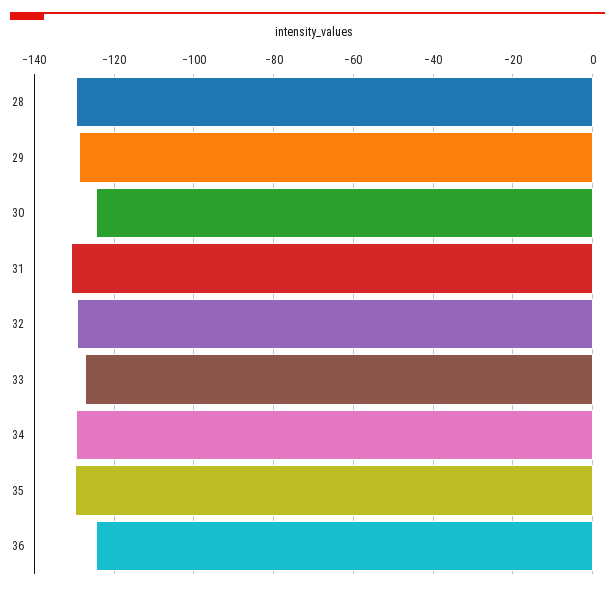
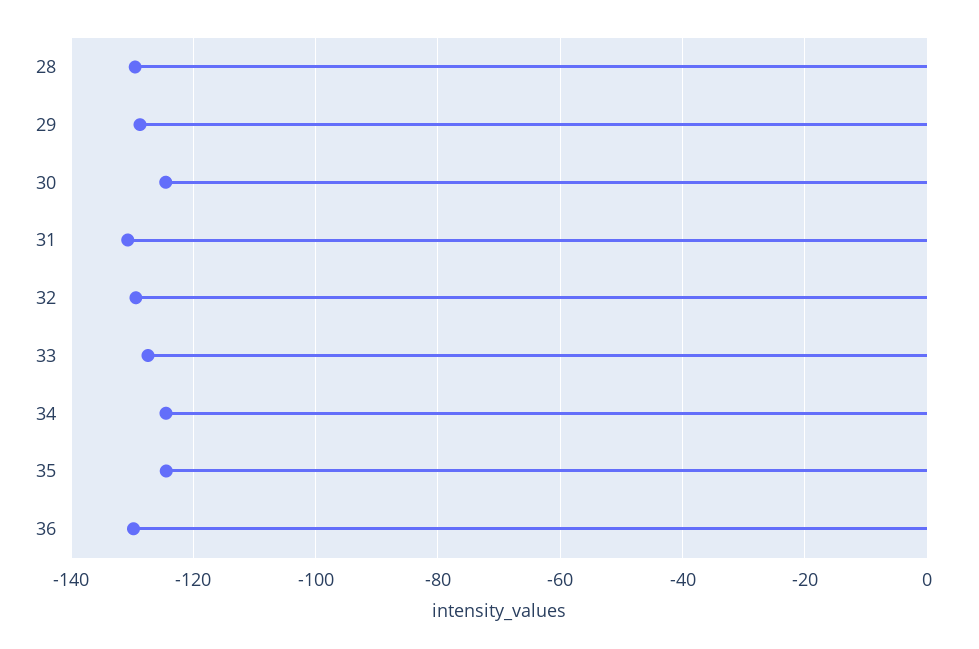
34: -130 -> -124
35: -130 -> -124
36: -124 -> -130

